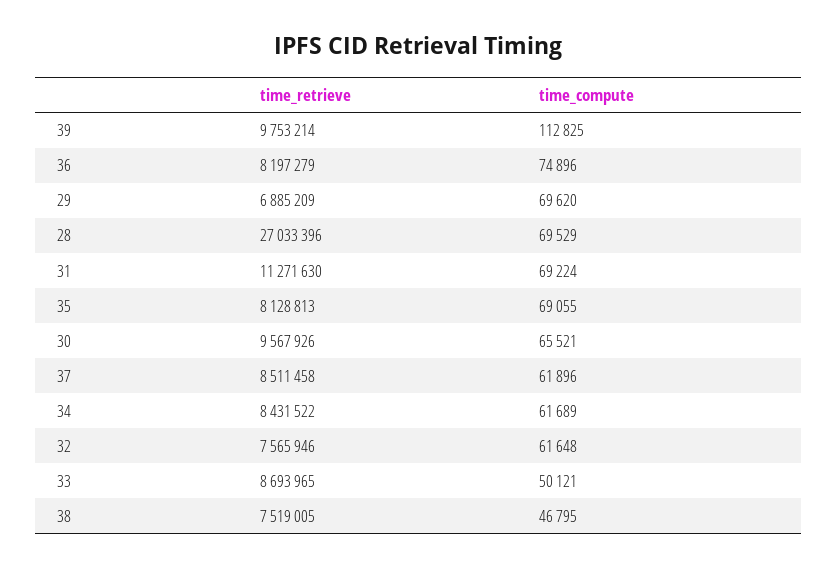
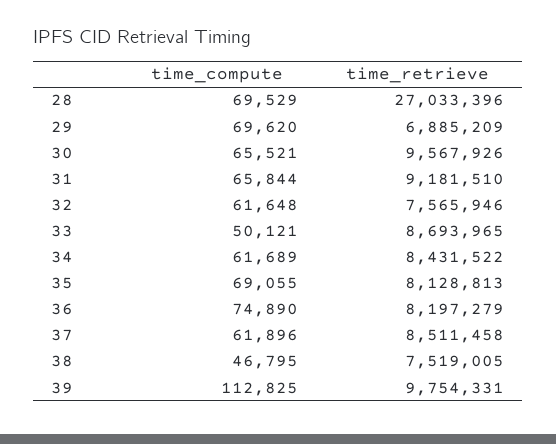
time_retrieve, 39: 9753214 -> 9754331
time_compute, 36: 74896 -> 74890
time_retrieve, 31: 11271630 -> 9181510
time_compute, 31: 69224 -> 65844

